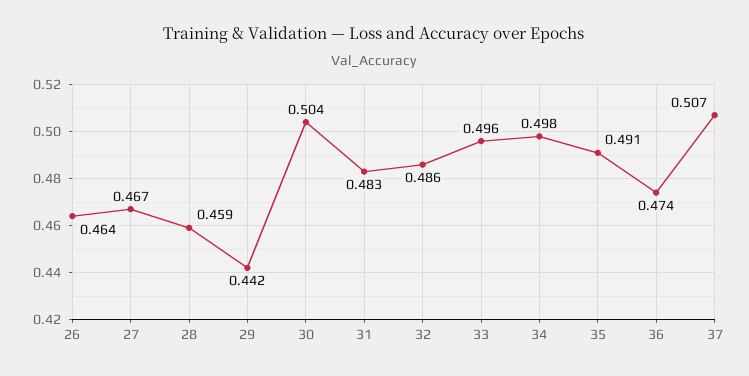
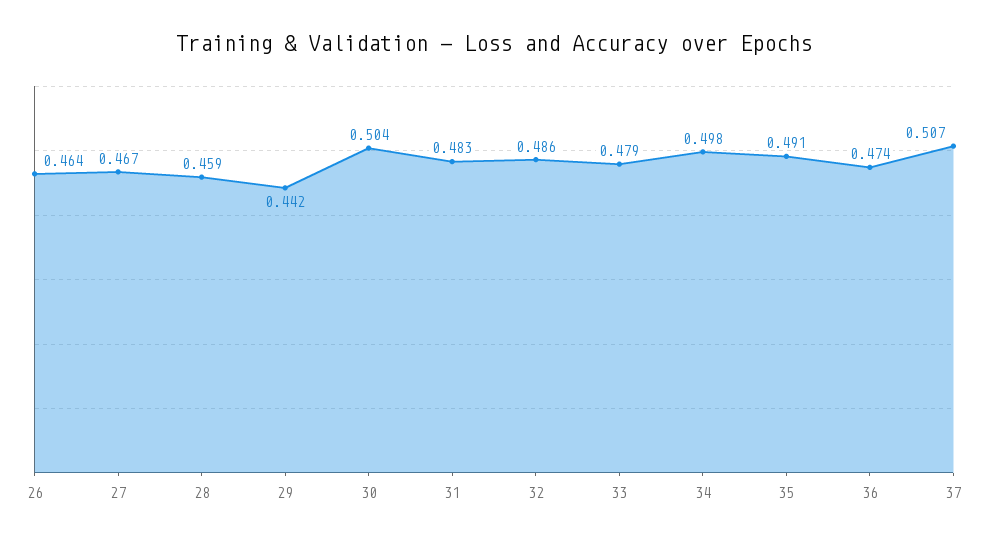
33: 0.496 -> 0.479

